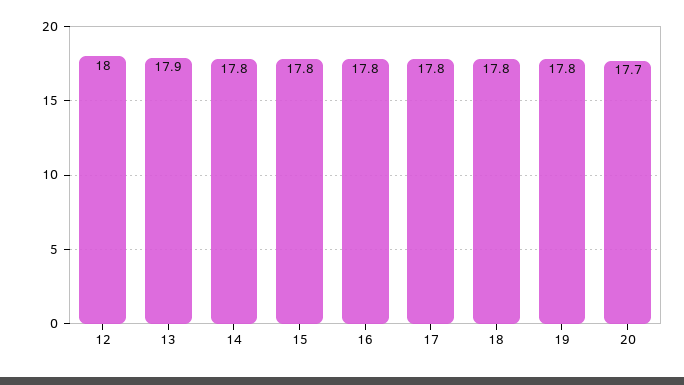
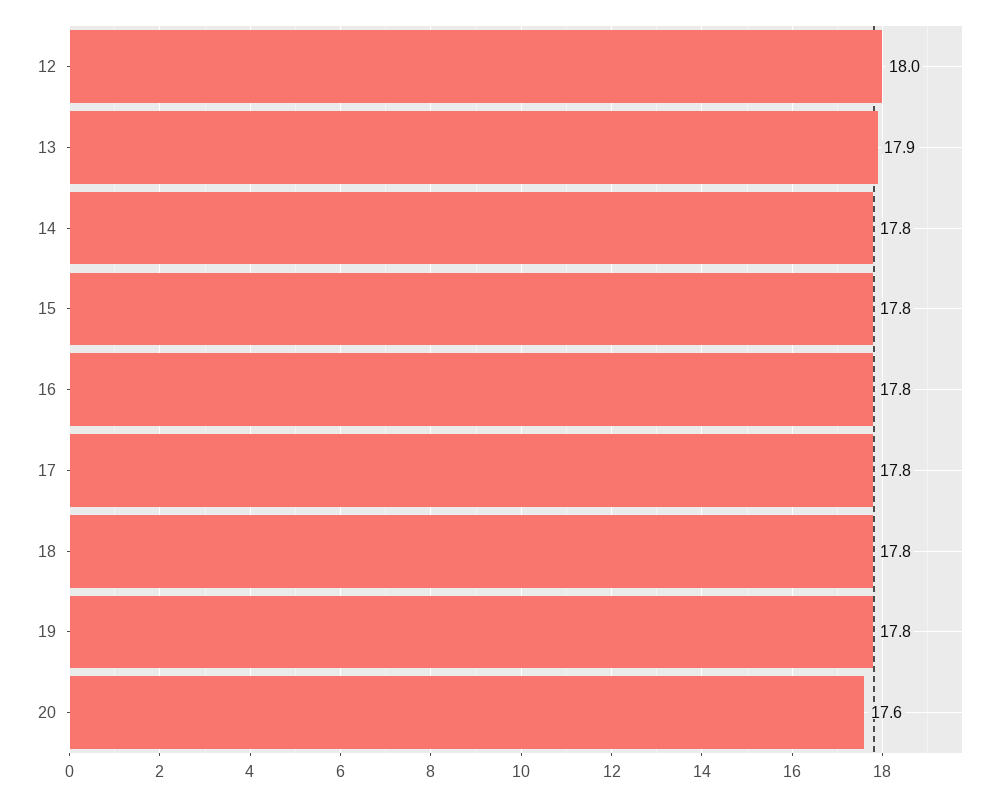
20: 17.7 -> 17.6

